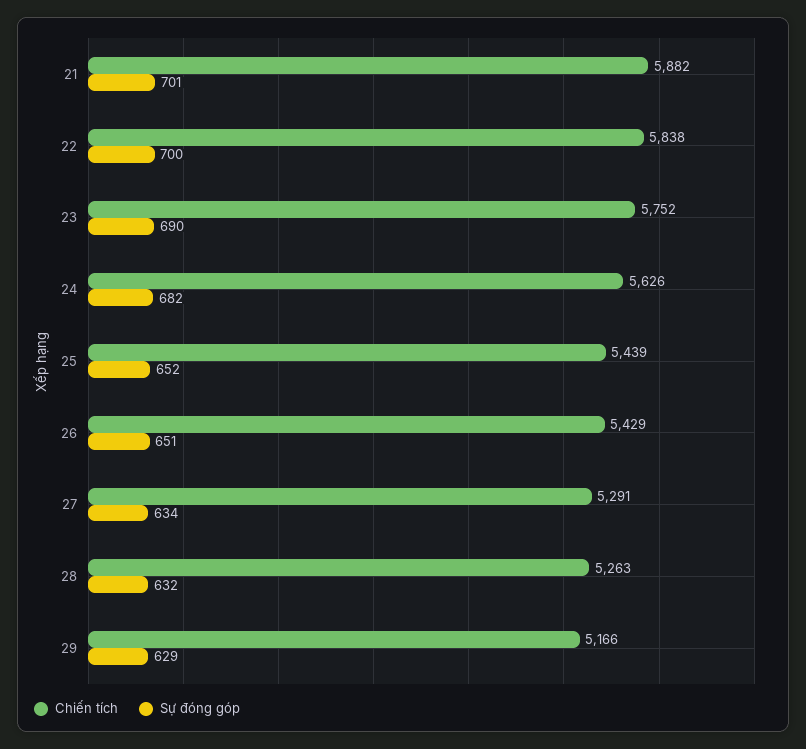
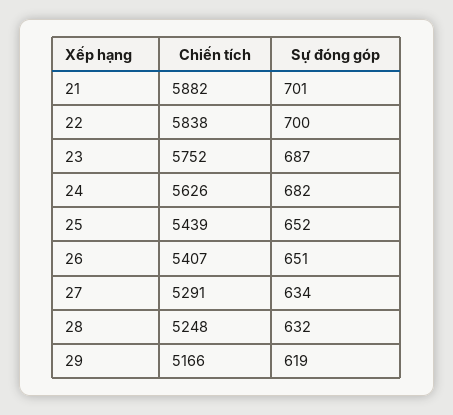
Sự đóng góp, 23: 690 -> 687
Chiến tích, 26: 5429 -> 5407
Chiến tích, 28: 5263 -> 5248
Sự đóng góp, 29: 629 -> 619

